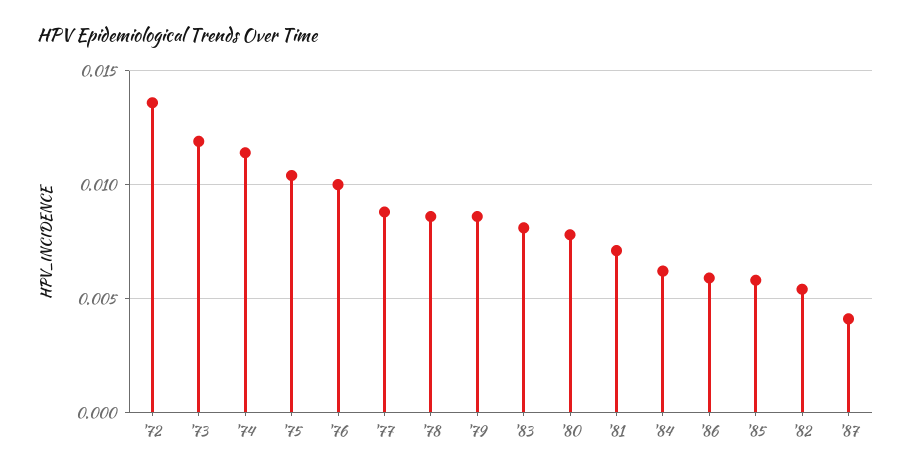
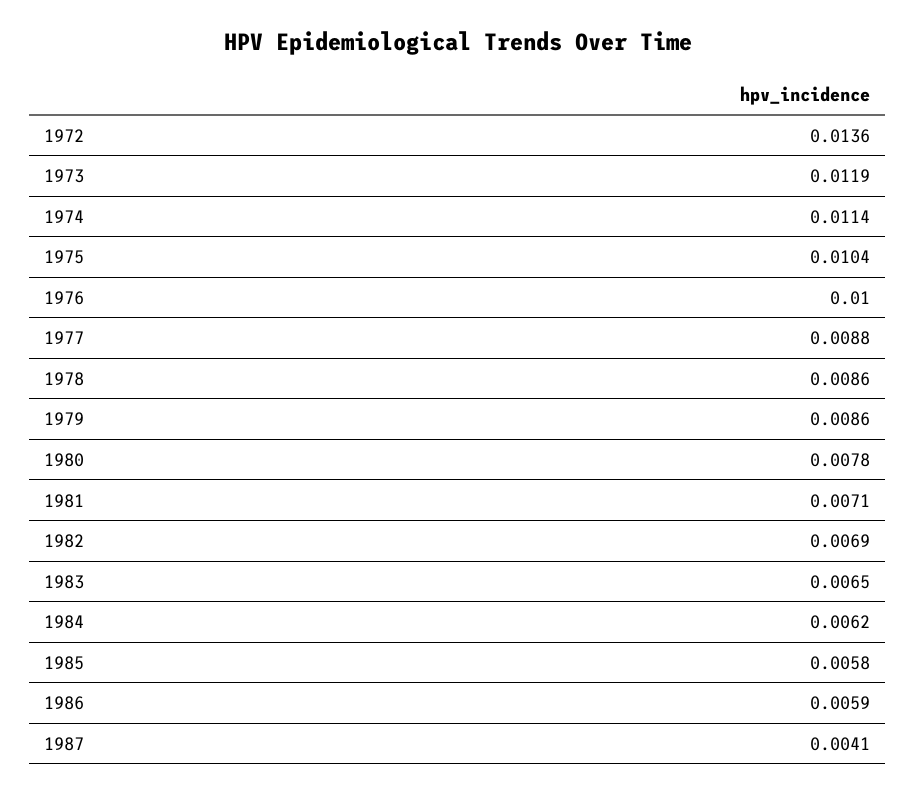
'83: 0.008 -> 0.0065
'82: 0.0055 -> 0.0069

